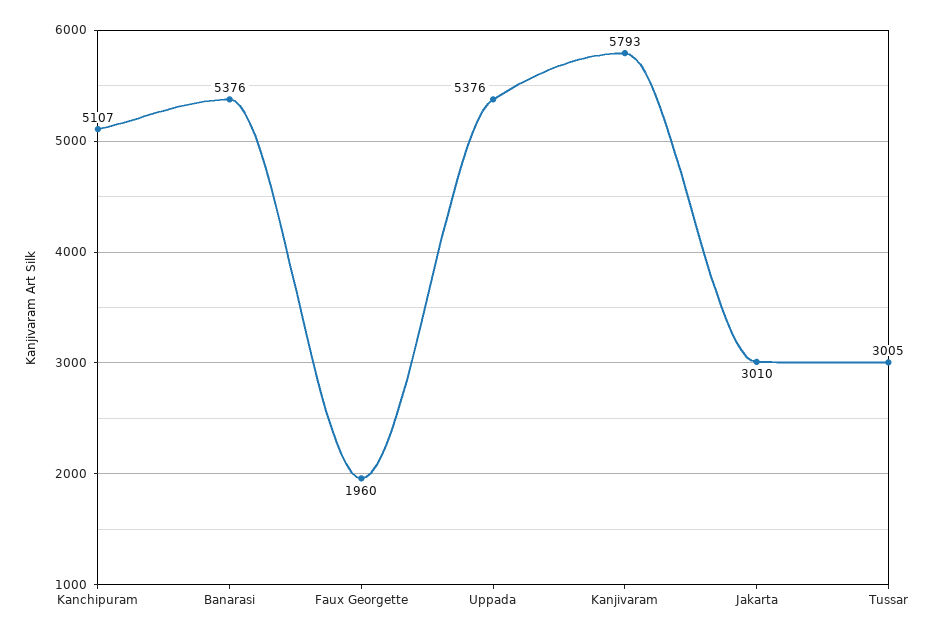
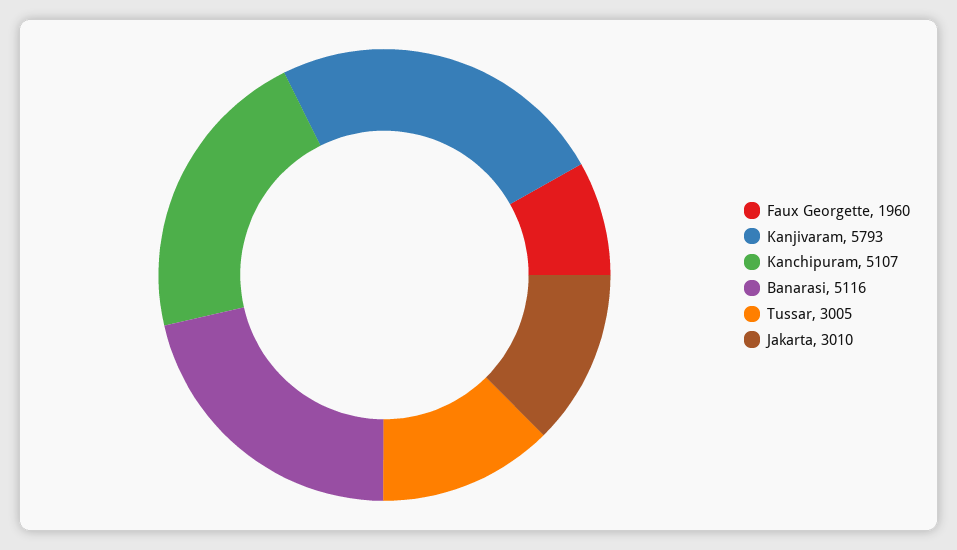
Banarasi: 5376 -> 5116
Uppada: 5376 -> none

